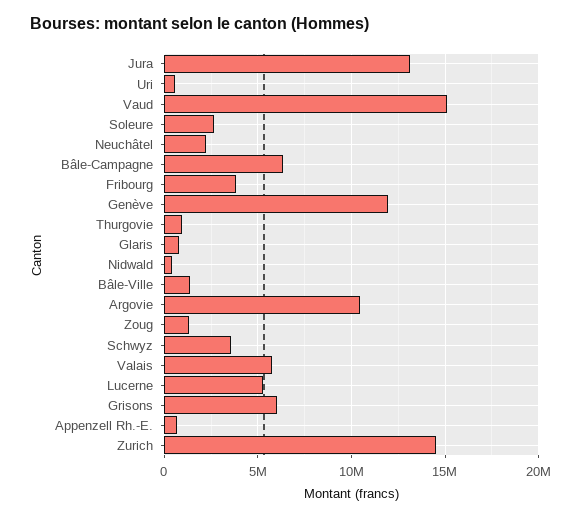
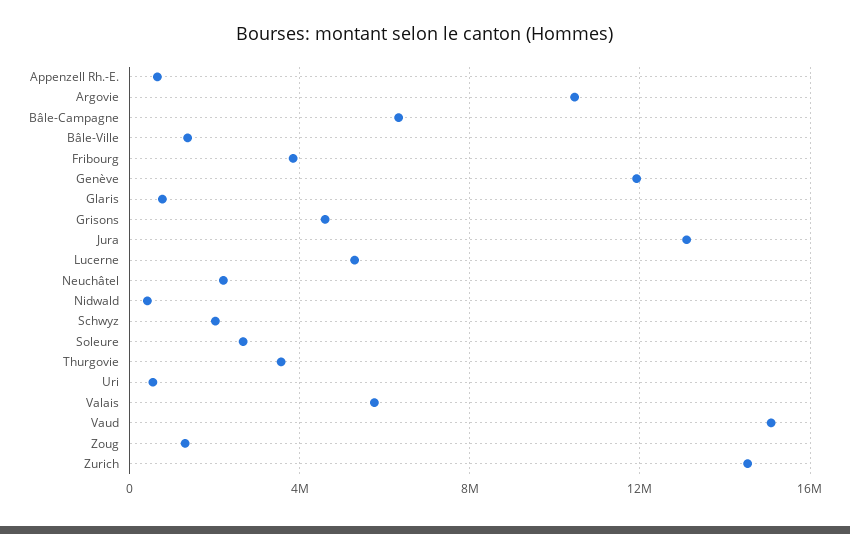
Thurgovie: 1000000 -> 3500000
Schwyz: 3500000 -> 2000000
Grisons: 6000000 -> 4500000

